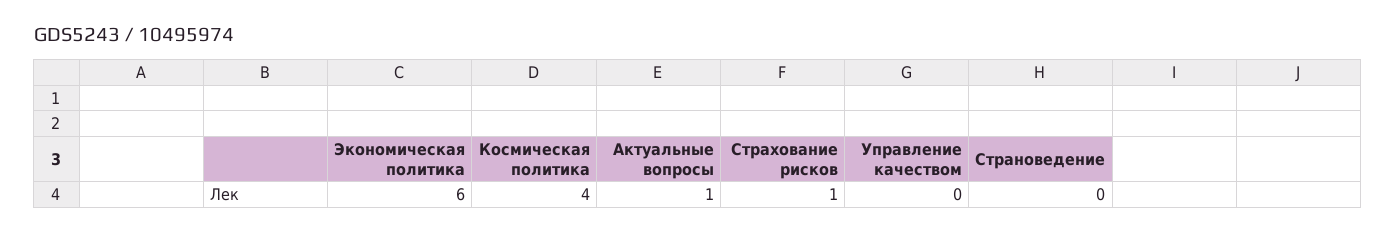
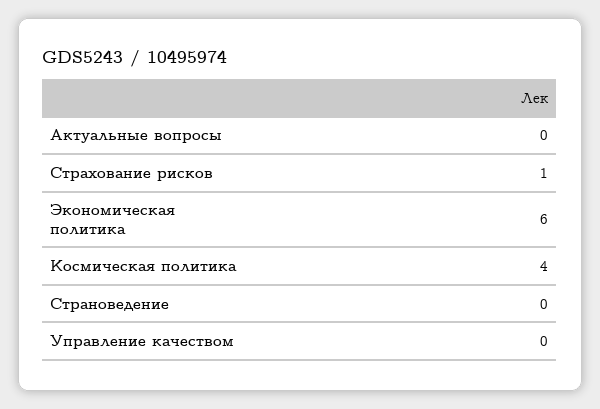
Актуальные вопросы: 1 -> 0

